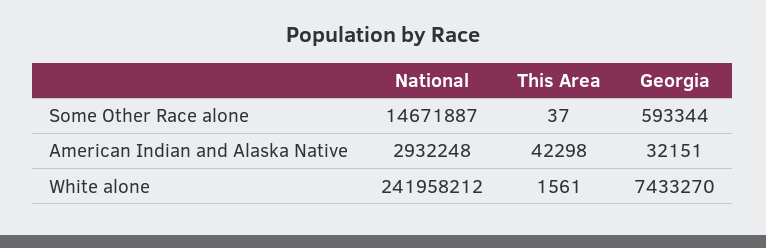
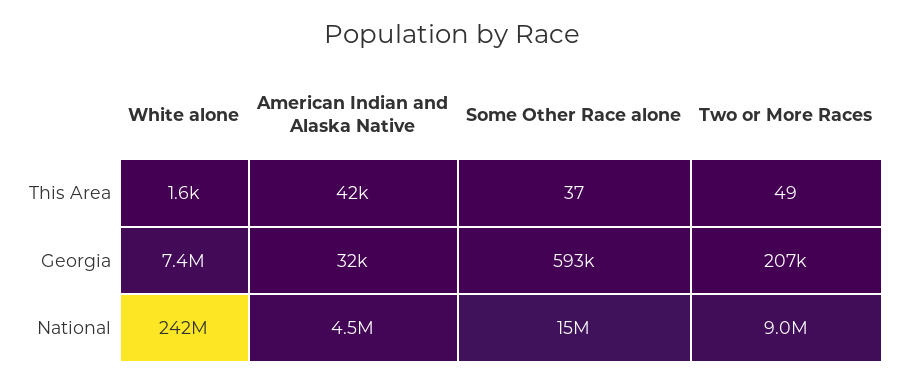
National, American Indian and Alaska Native: 2932248 -> 4500000
This Area, Two or More Races: none -> 49
Georgia, Two or More Races: none -> 207000
National, Two or More Races: none -> 9000000

